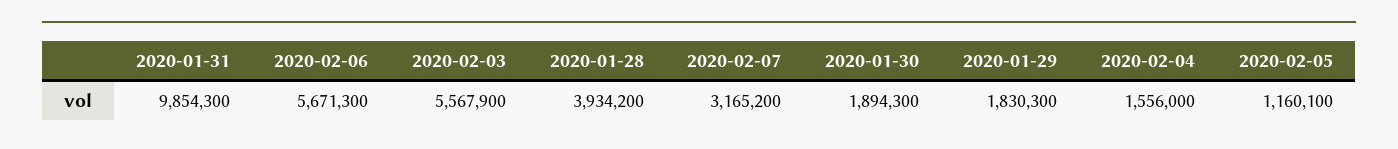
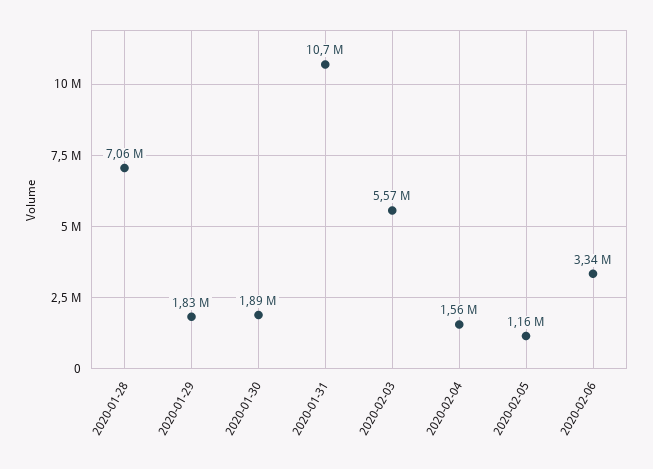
2020-01-31: 9854300 -> 10700000
2020-02-06: 5671300 -> 3340000
2020-01-28: 3934200 -> 7060000
2020-02-07: 3165200 -> none

